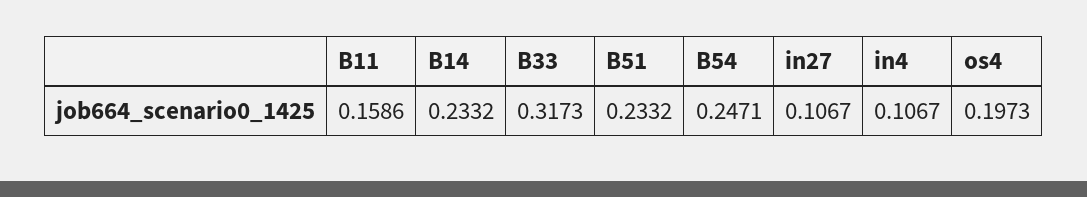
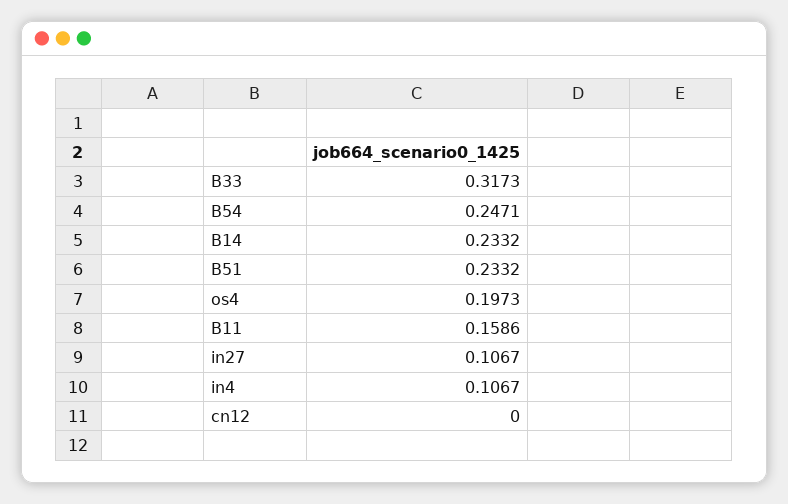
cn12: none -> 0

